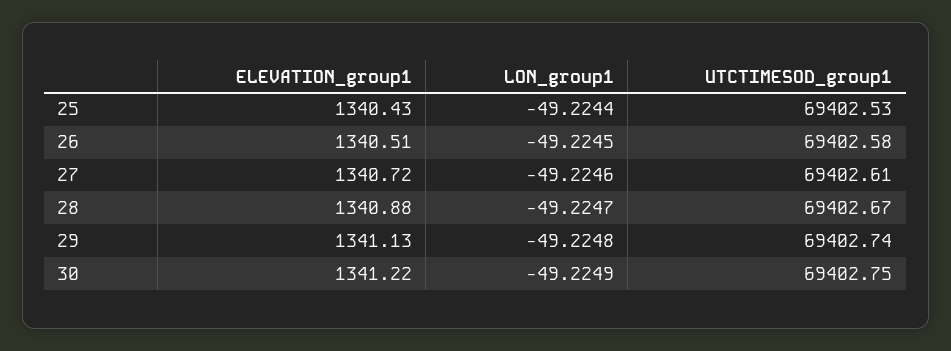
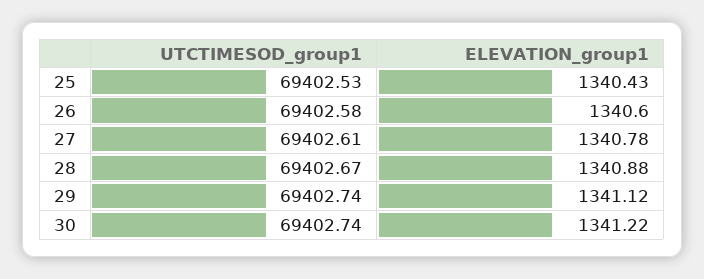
LON_group1, 25: -49.2244 -> none
ELEVATION_group1, 26: 1340.51 -> 1340.6
LON_group1, 26: -49.2245 -> none
ELEVATION_group1, 27: 1340.72 -> 1340.78
LON_group1, 27: -49.2246 -> none
LON_group1, 28: -49.2247 -> none
ELEVATION_group1, 29: 1341.13 -> 1341.12
LON_group1, 29: -49.2248 -> none
LON_group1, 30: -49.2249 -> none
UTCTIMESOD_group1, 30: 69402.75 -> 69402.74

